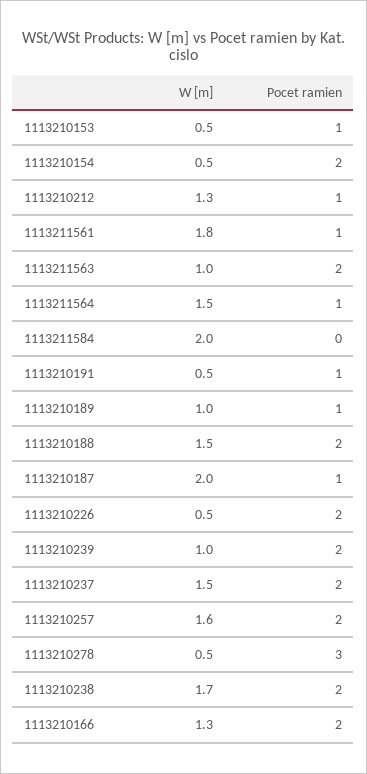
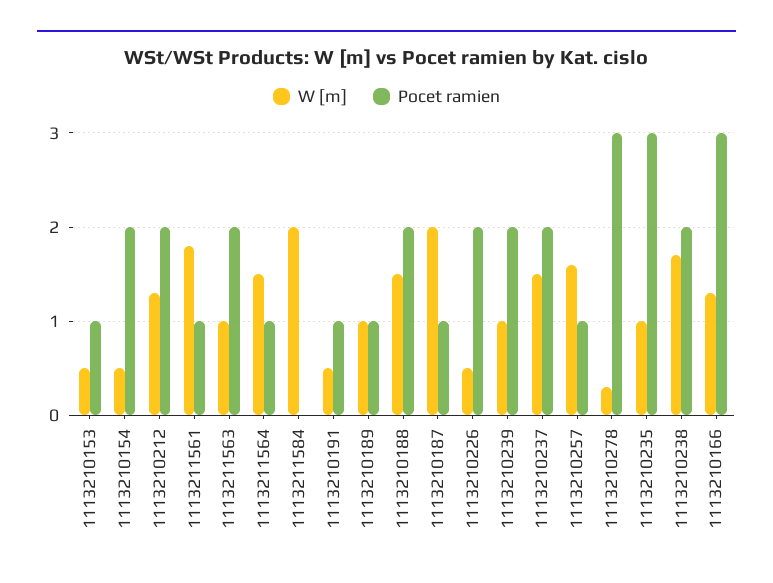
Pocet ramien, 1113210212: 1 -> 2
Pocet ramien, 1113210257: 2 -> 1
W [m], 1113210278: 0.5 -> 0.3
Pocet ramien, 1113210166: 2 -> 3
W [m], 1113210235: none -> 1
Pocet ramien, 1113210235: none -> 3

